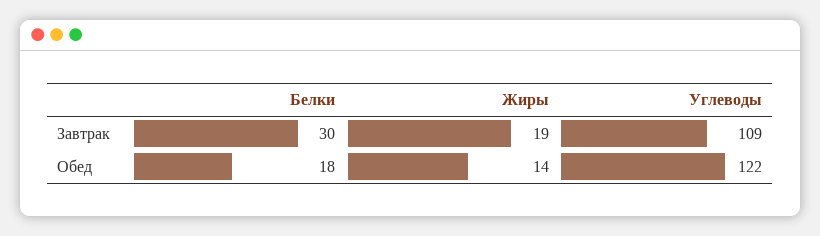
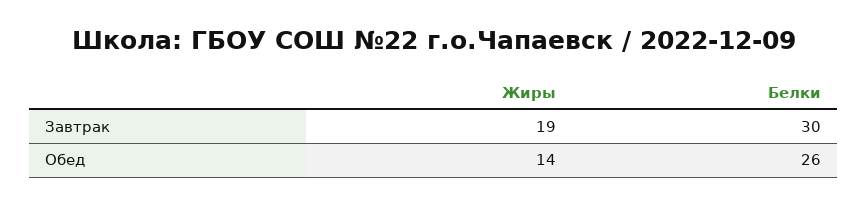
Углеводы, Завтрак: 109 -> none
Белки, Обед: 18 -> 26
Углеводы, Обед: 122 -> none

